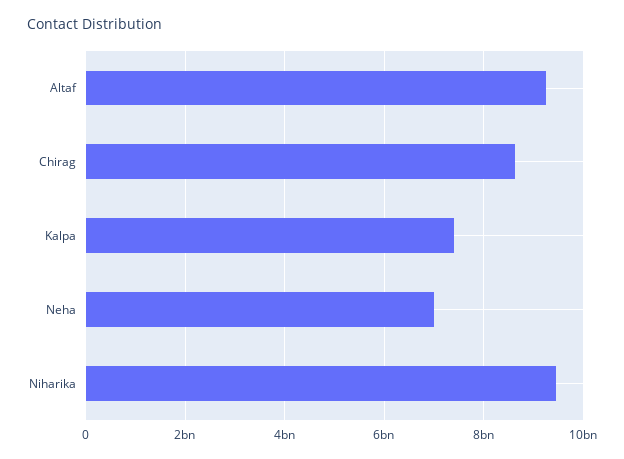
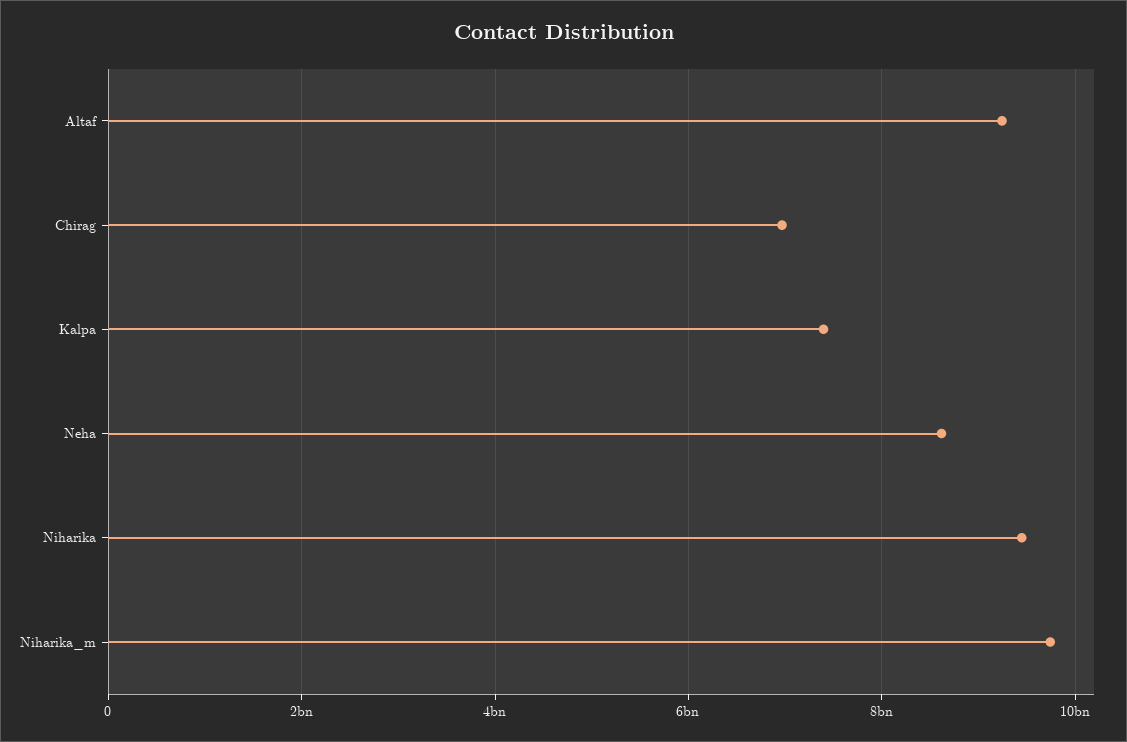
Chirag: 8600000000 -> 7000000000
Neha: 7000000000 -> 8600000000
Niharika_m: none -> 9800000000

